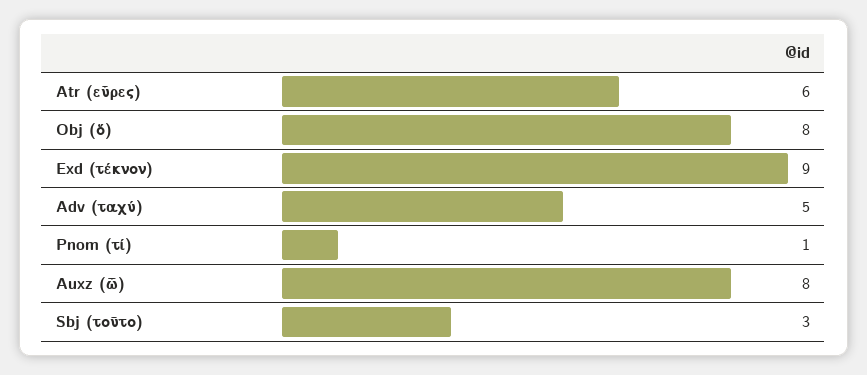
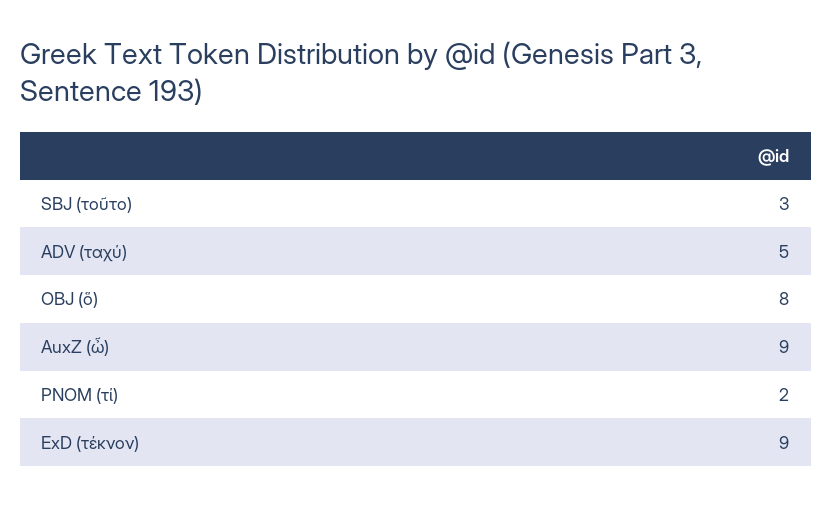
Atr (εὗρες): 6 -> none
Pnom (τί): 1 -> 2
Auxz (ὦ): 8 -> 9

